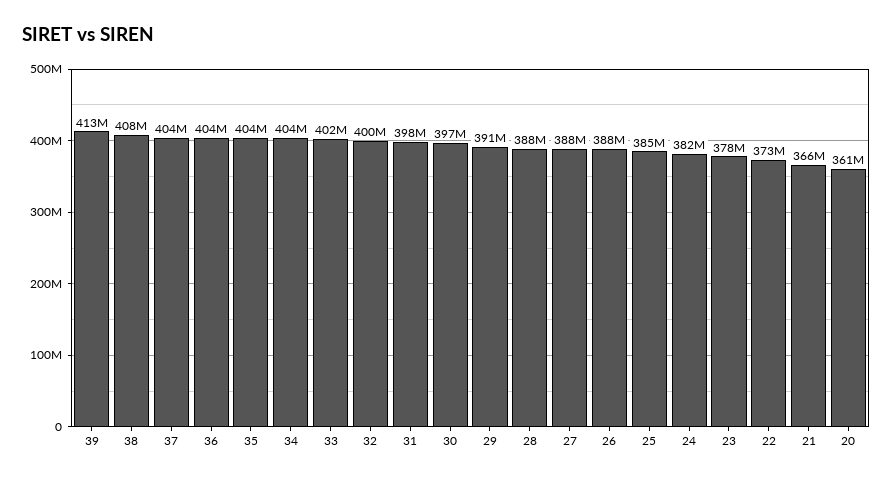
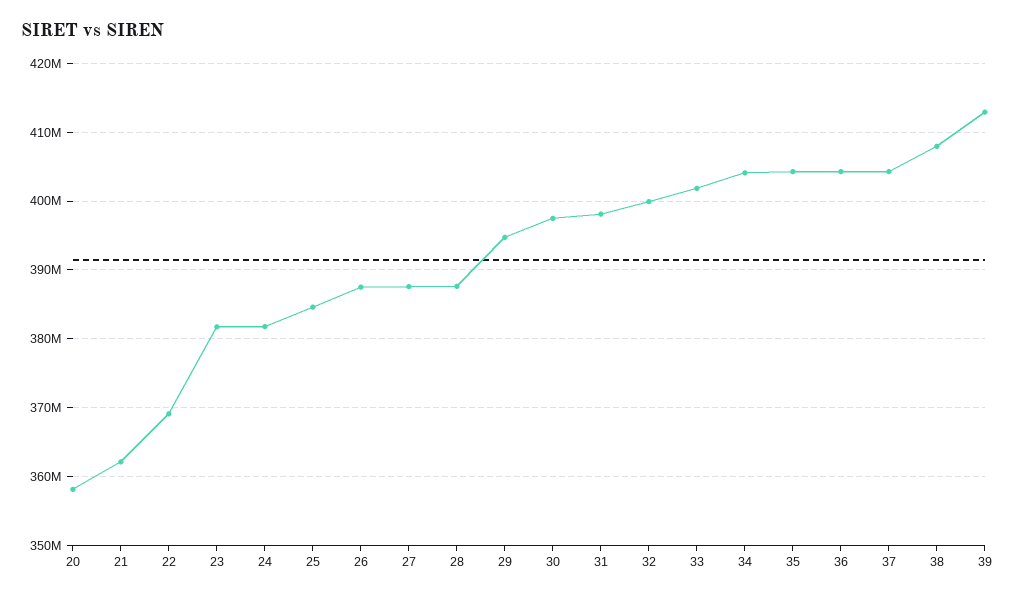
29: 391000000 -> 395000000
23: 378000000 -> 382000000
22: 373000000 -> 369000000
21: 366000000 -> 362000000
20: 361000000 -> 358000000

